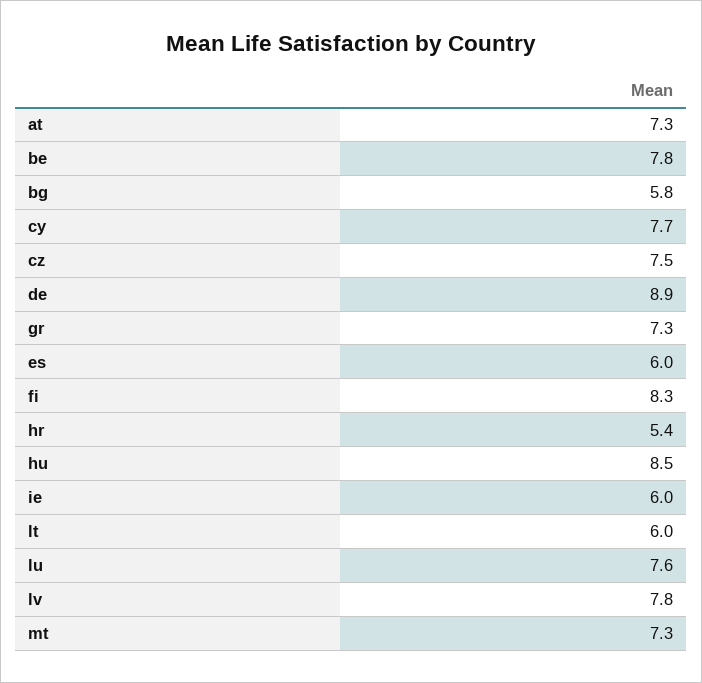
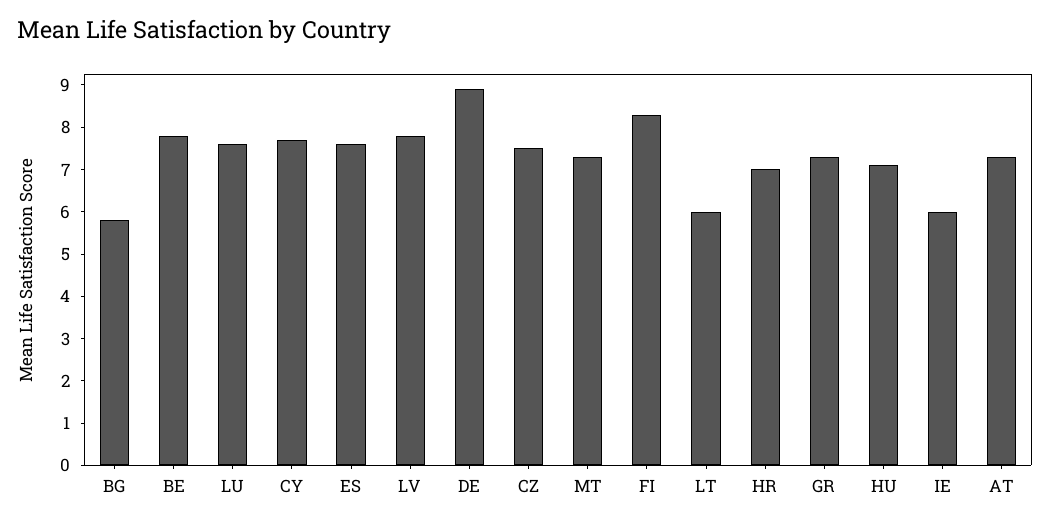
es: 6 -> 7.5
hr: 5.4 -> 7
hu: 8.5 -> 7

